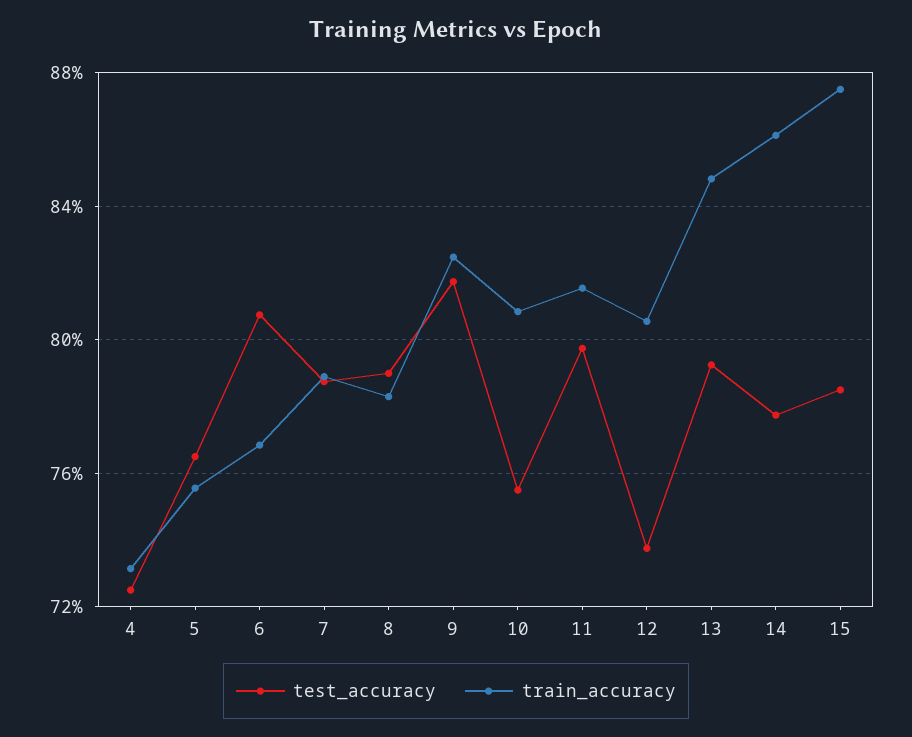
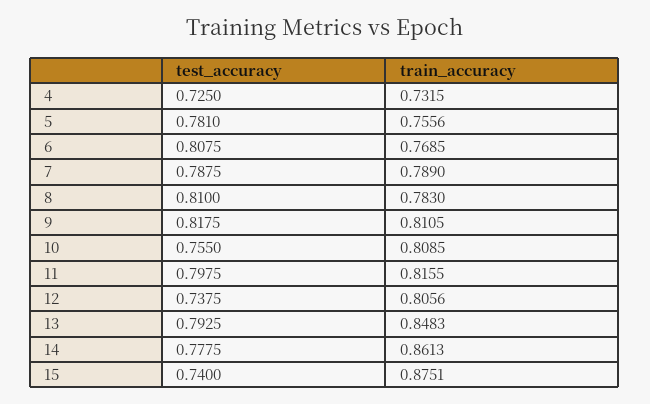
test_accuracy, 5: 0.765 -> 0.781
test_accuracy, 8: 0.79 -> 0.81
train_accuracy, 9: 0.825 -> 0.8105
test_accuracy, 15: 0.785 -> 0.74

